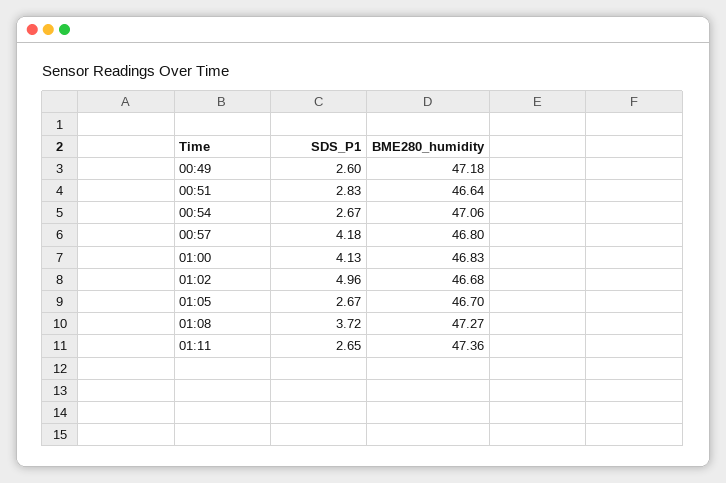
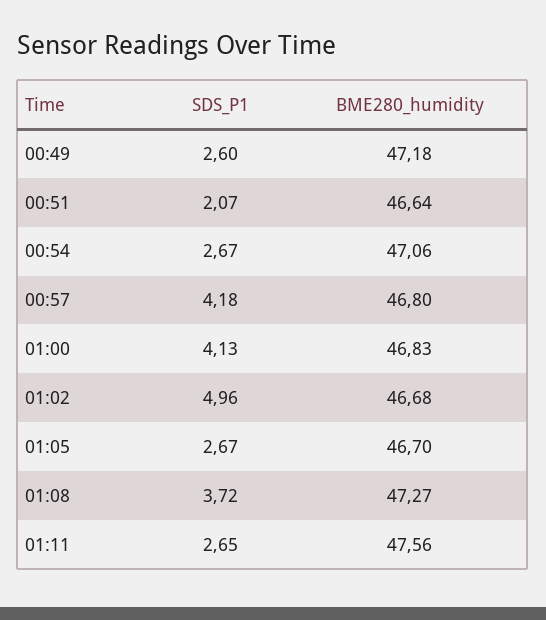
SDS_P1, 00:51: 2.83 -> 2.07
BME280_humidity, 01:11: 47.36 -> 47.56

